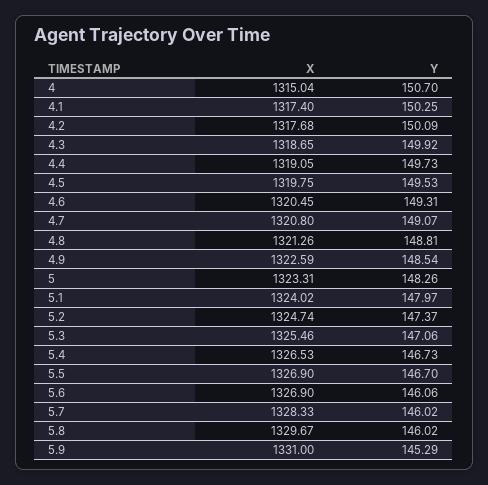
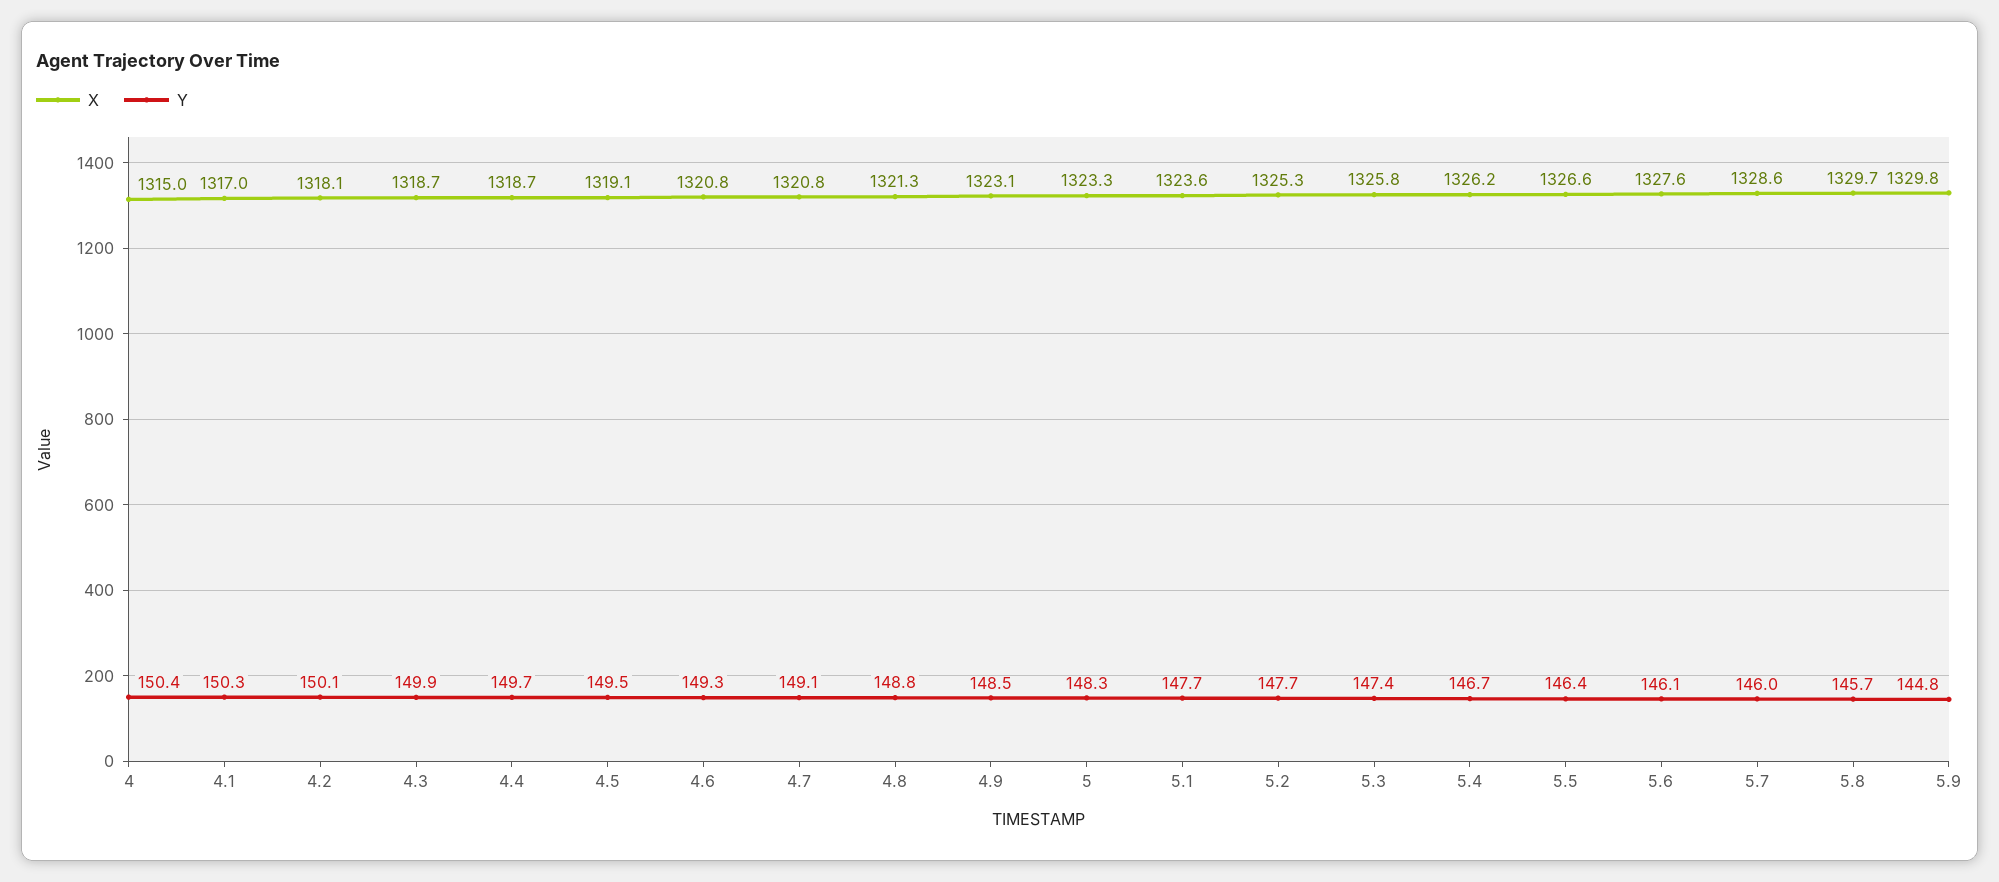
Y, 4: 150.7 -> 150.4
X, 4.1: 1317.4 -> 1317
X, 4.2: 1317.68 -> 1318.1
X, 4.4: 1319.05 -> 1318.7
X, 4.5: 1319.75 -> 1319.1
X, 4.6: 1320.45 -> 1320.8
X, 4.9: 1322.59 -> 1323.1
X, 5.1: 1324.02 -> 1323.6
Y, 5.1: 147.97 -> 147.7
X, 5.2: 1324.74 -> 1325.3
Y, 5.2: 147.37 -> 147.7
X, 5.3: 1325.46 -> 1325.8
Y, 5.3: 147.06 -> 147.4
X, 5.4: 1326.53 -> 1326.2
X, 5.5: 1326.9 -> 1326.6
Y, 5.5: 146.7 -> 146.4
X, 5.6: 1326.9 -> 1327.6
X, 5.7: 1328.33 -> 1328.6
Y, 5.8: 146.02 -> 145.7
X, 5.9: 1331 -> 1329.8
Y, 5.9: 145.29 -> 144.8

